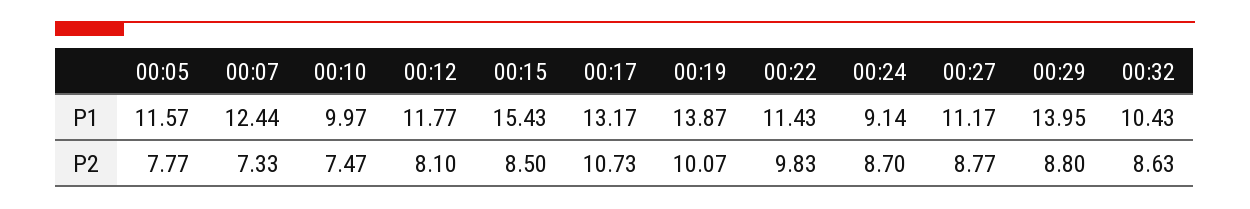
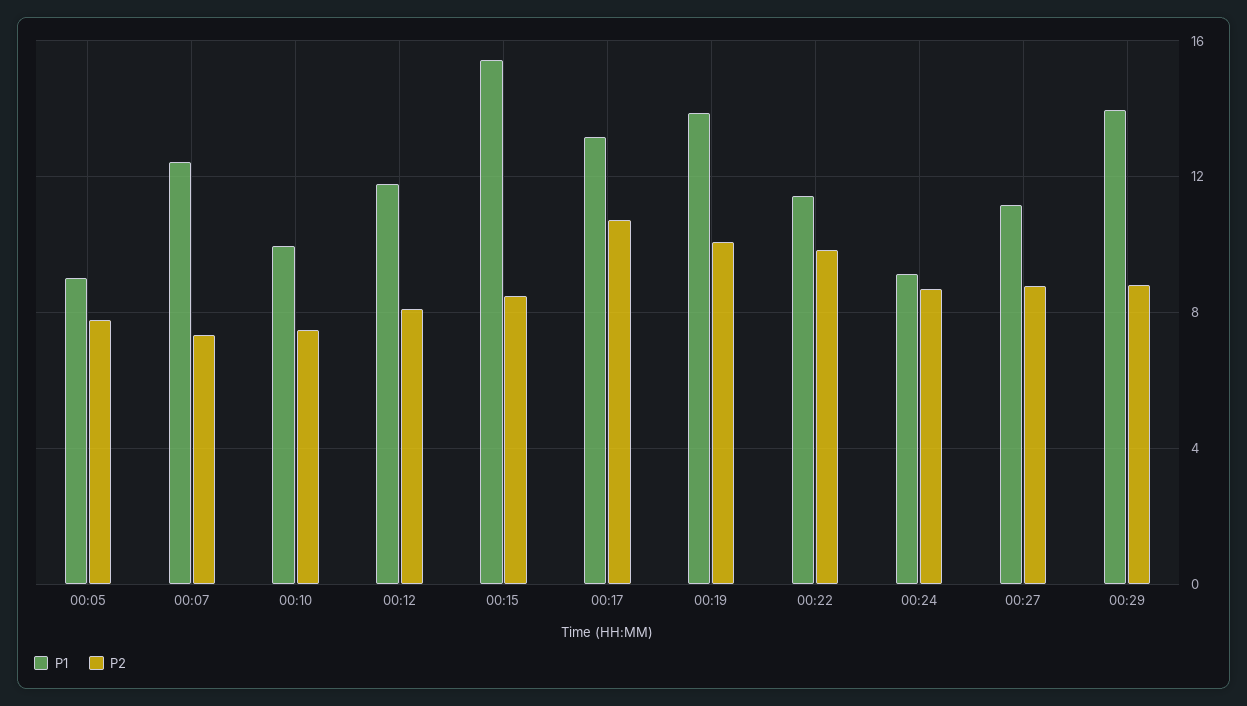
P1, 00:05: 11.57 -> 9
P1, 00:32: 10.43 -> none
P2, 00:32: 8.63 -> none

